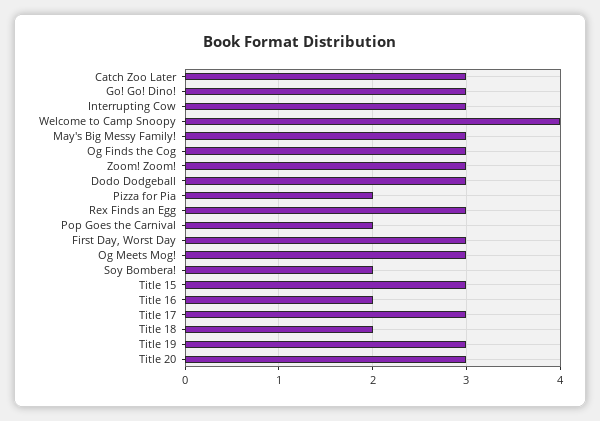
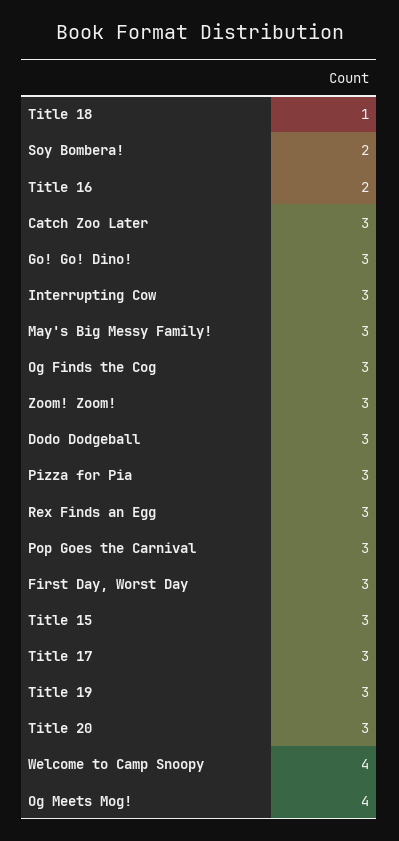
Pizza for Pia: 2 -> 3
Pop Goes the Carnival: 2 -> 3
Og Meets Mog!: 3 -> 4
Title 18: 2 -> 1

